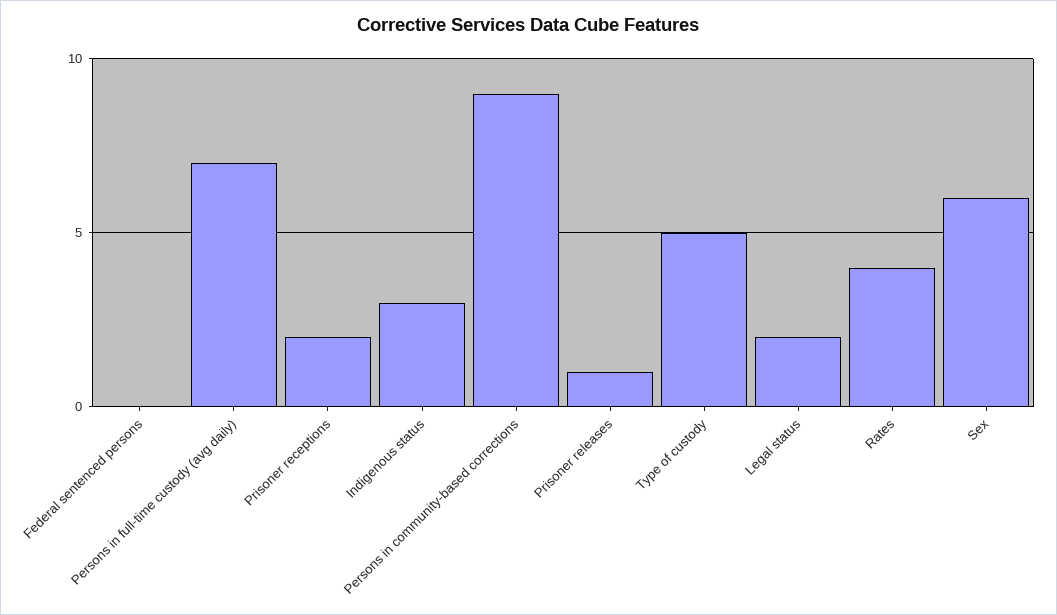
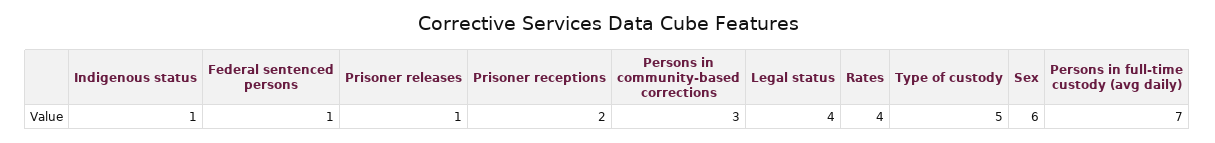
Federal sentenced persons: 0 -> 1
Indigenous status: 3 -> 1
Persons in community-based corrections: 9 -> 3
Legal status: 2 -> 4

